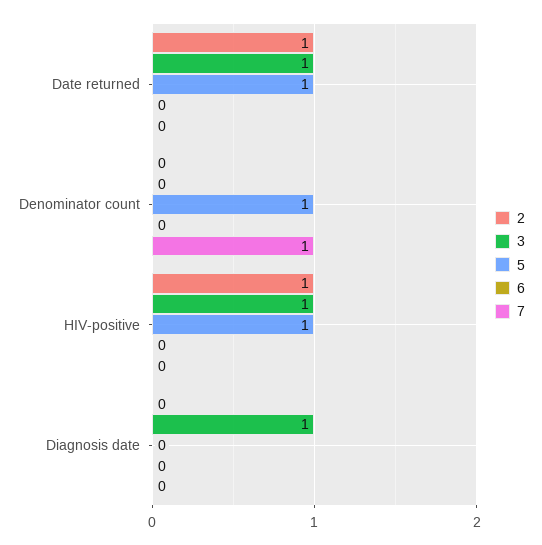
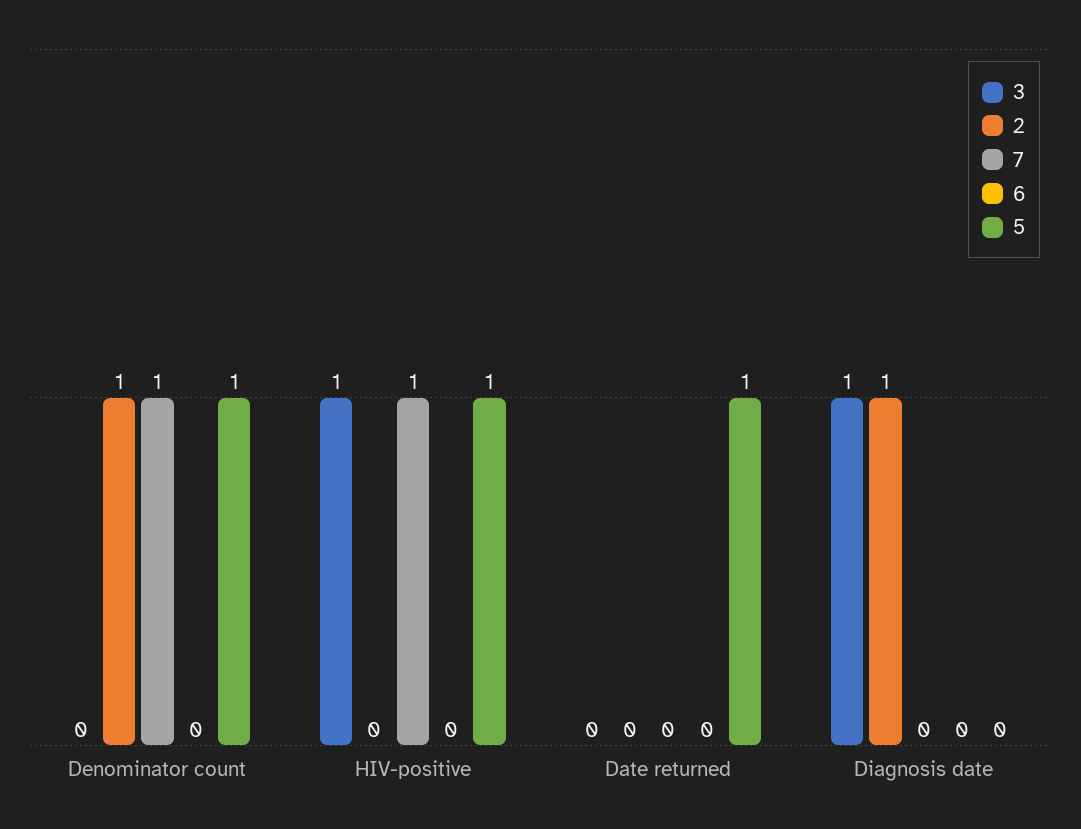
2, Date returned: 1 -> 0
3, Date returned: 1 -> 0
2, Denominator count: 0 -> 1
2, HIV-positive: 1 -> 0
7, HIV-positive: 0 -> 1
2, Diagnosis date: 0 -> 1

